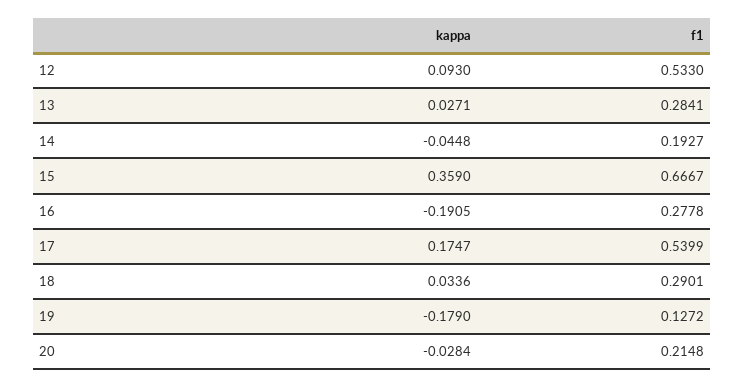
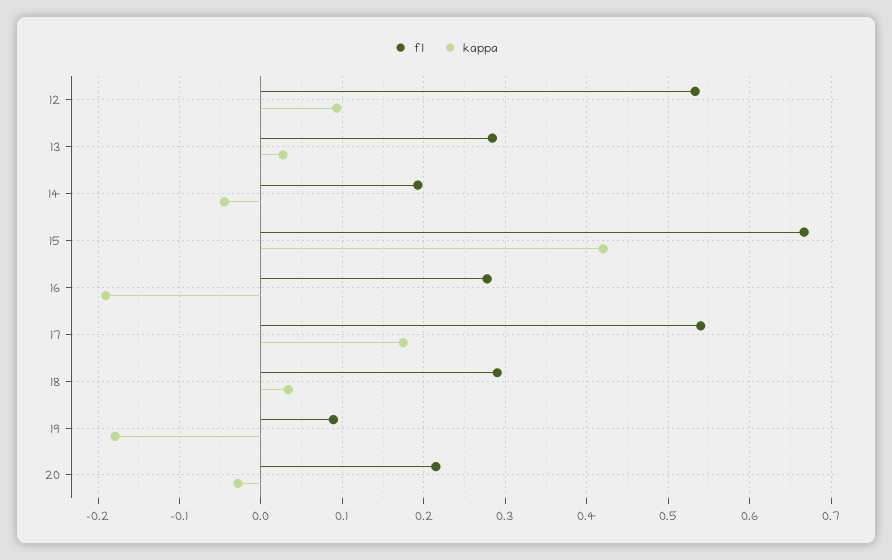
kappa, 15: 0.359 -> 0.42
f1, 19: 0.1272 -> 0.09

